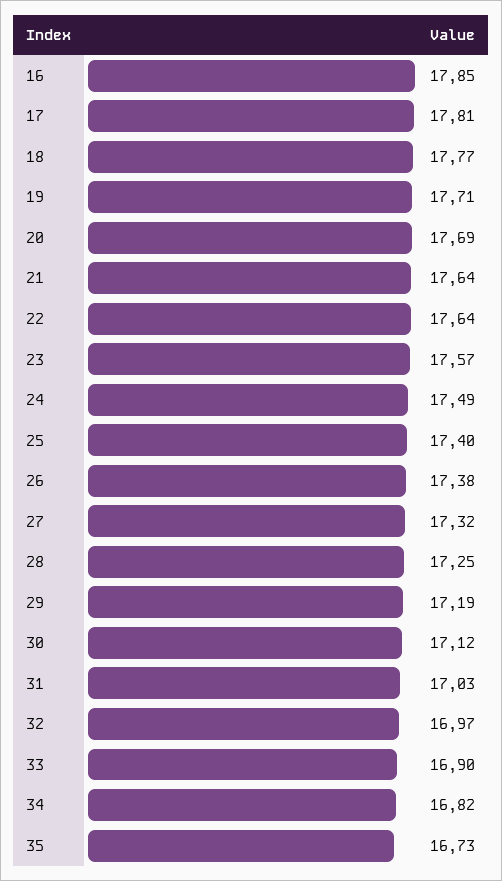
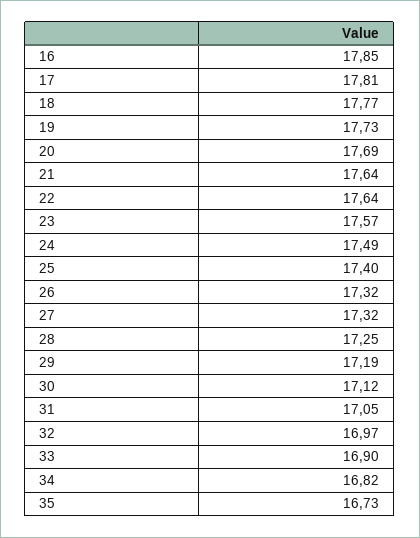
19: 17.71 -> 17.73
26: 17.38 -> 17.32
31: 17.03 -> 17.05

